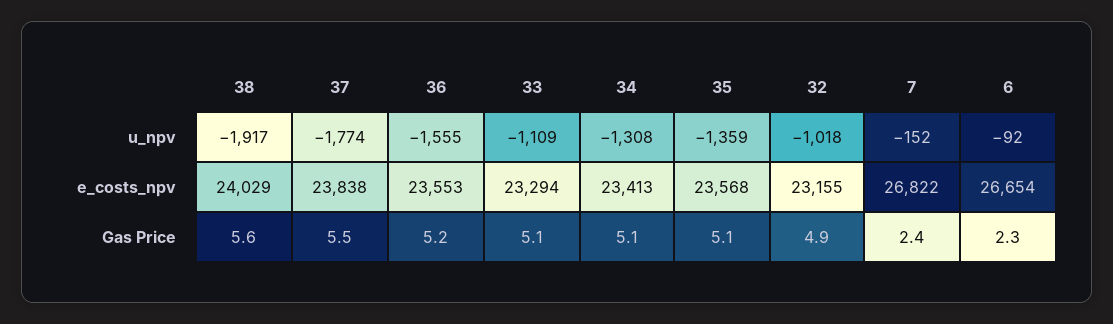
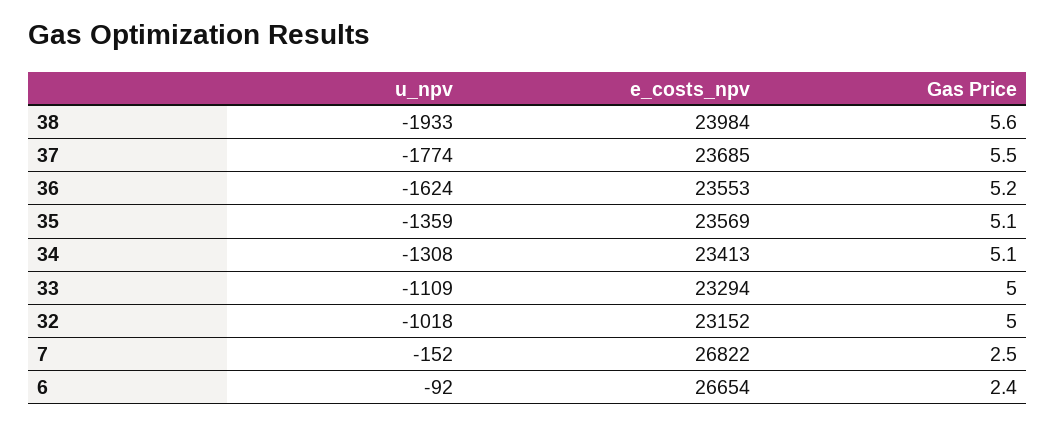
38, u_npv: -1917 -> -1933
36, u_npv: -1555 -> -1624
38, e_costs_npv: 24029 -> 23984
37, e_costs_npv: 23838 -> 23685
35, e_costs_npv: 23568 -> 23569
32, e_costs_npv: 23155 -> 23152
33, Gas Price: 5.1 -> 5
32, Gas Price: 4.9 -> 5
7, Gas Price: 2.4 -> 2.5
6, Gas Price: 2.3 -> 2.4

